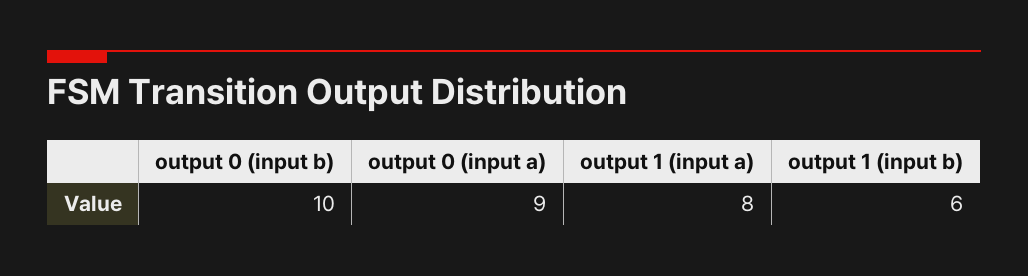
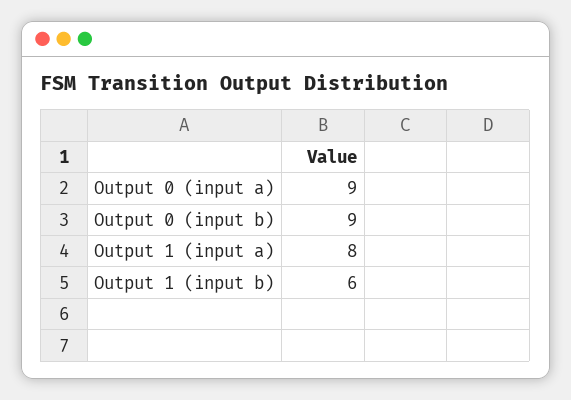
output 0 (input b): 10 -> 9

